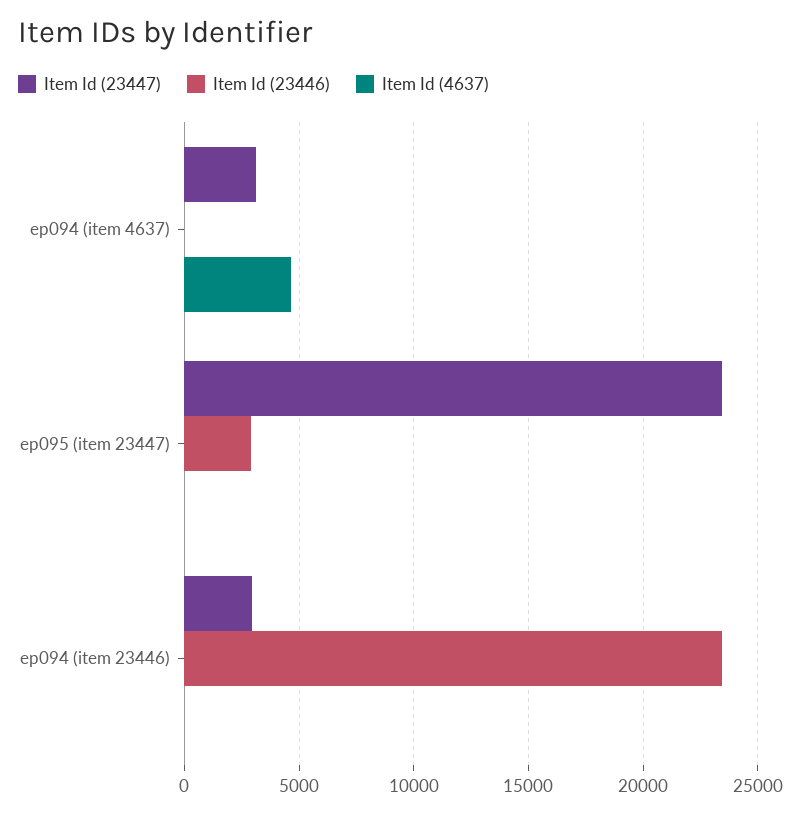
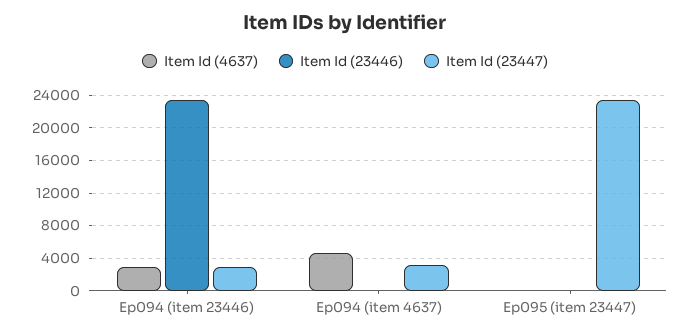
Item Id (23446), ep095 (item 23447): 3000 -> 0
Item Id (4637), ep094 (item 23446): 0 -> 3000

